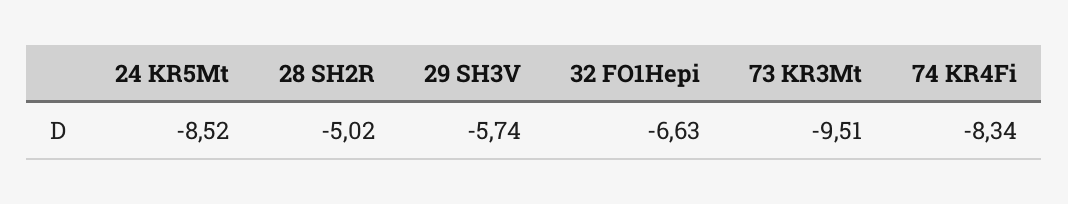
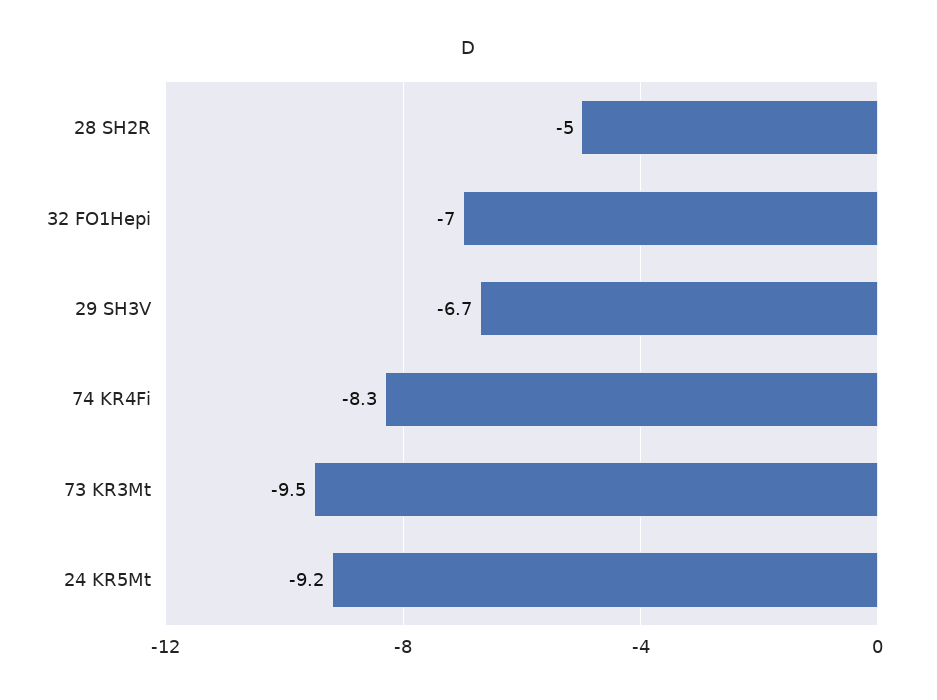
24 KR5Mt: -8.52 -> -9.2
29 SH3V: -5.74 -> -6.7
32 FO1Hepi: -6.63 -> -7

